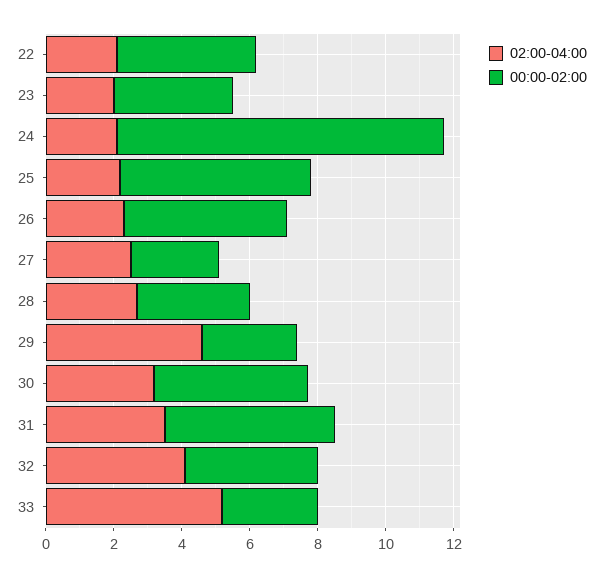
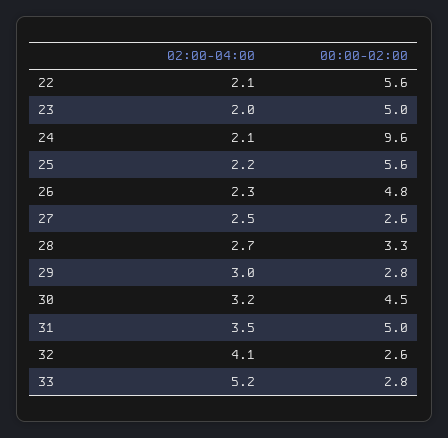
00:00-02:00, 22: 4 -> 5.6
00:00-02:00, 23: 3.5 -> 5
02:00-04:00, 29: 4.5 -> 3
00:00-02:00, 32: 4 -> 2.6

